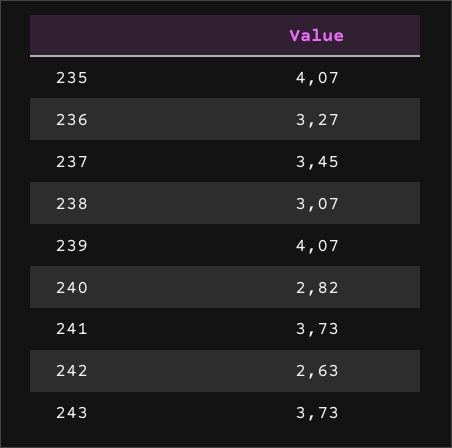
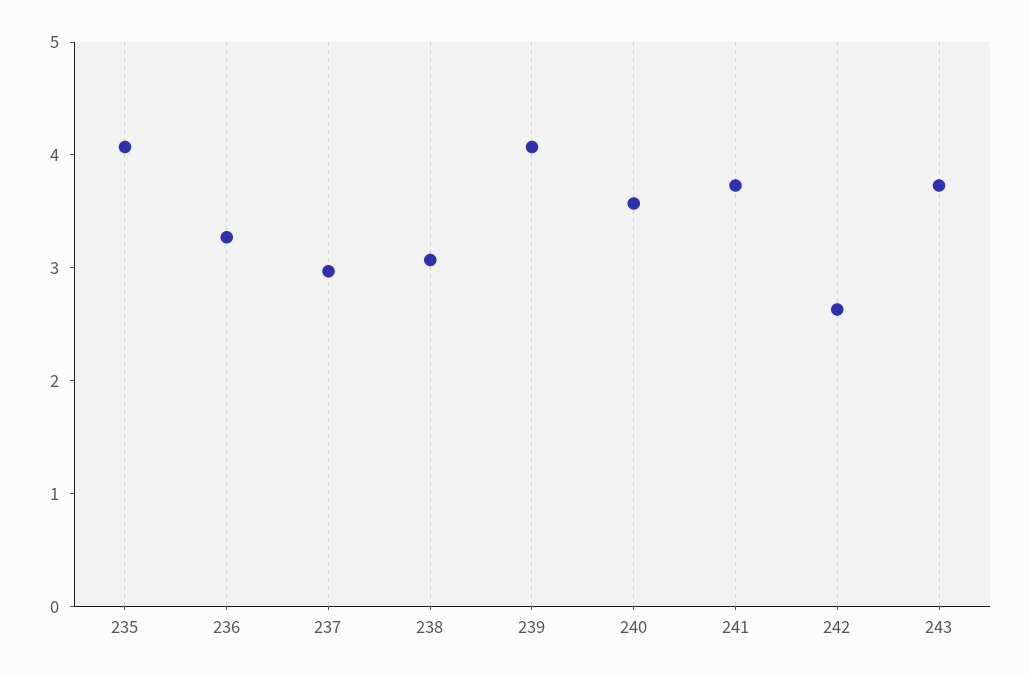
237: 3.45 -> 3
240: 2.82 -> 3.6

